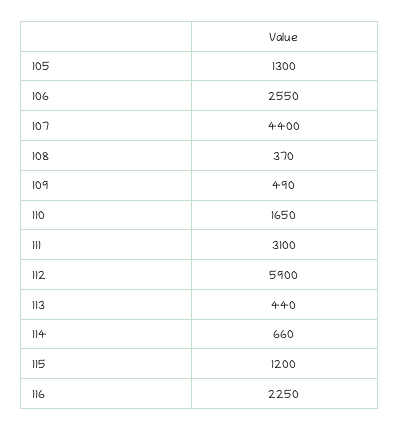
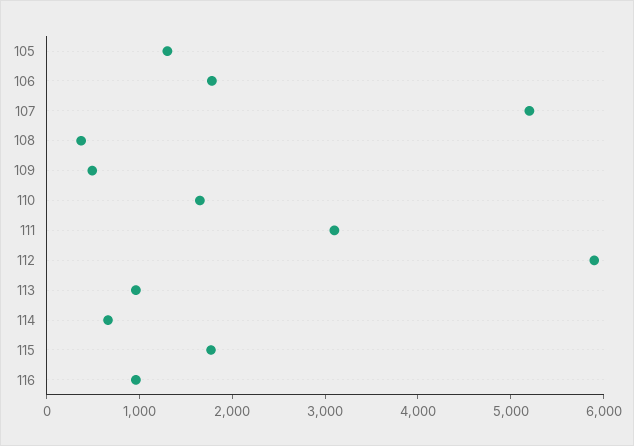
106: 2550 -> 1800
107: 4400 -> 5200
113: 440 -> 1000
115: 1200 -> 1800
116: 2250 -> 1000

